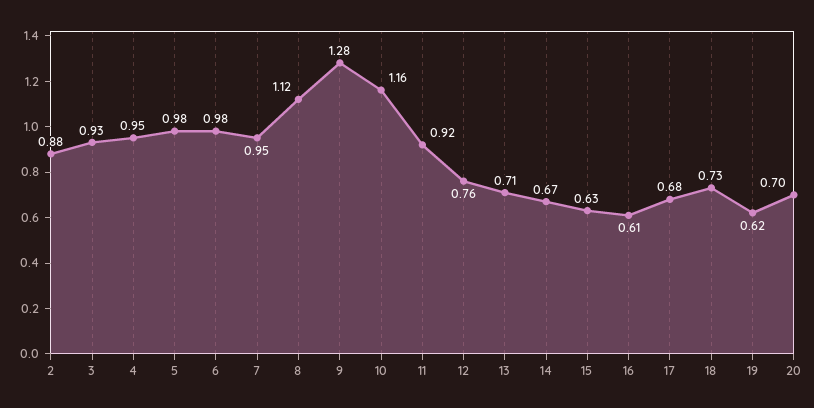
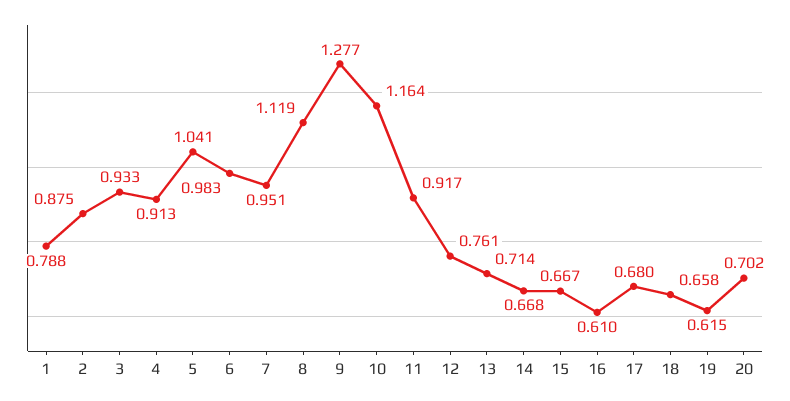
4: 0.95 -> 0.913
5: 0.98 -> 1.041
15: 0.63 -> 0.667
18: 0.73 -> 0.658
1: none -> 0.788

